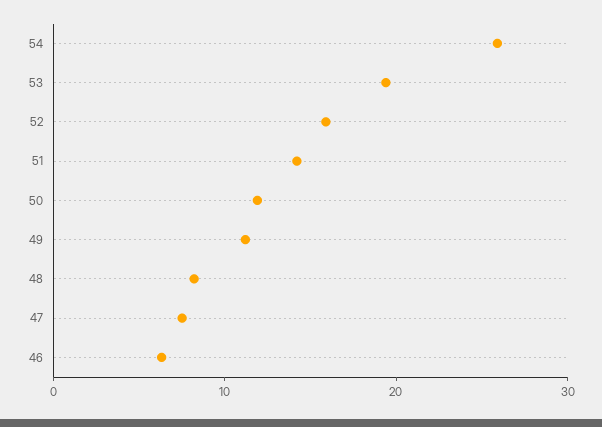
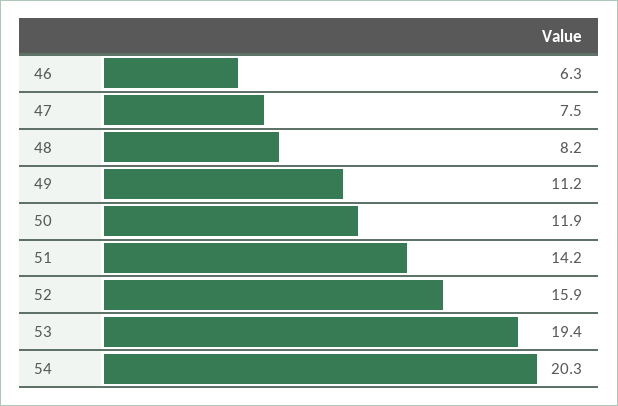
54: 26 -> 20.3

